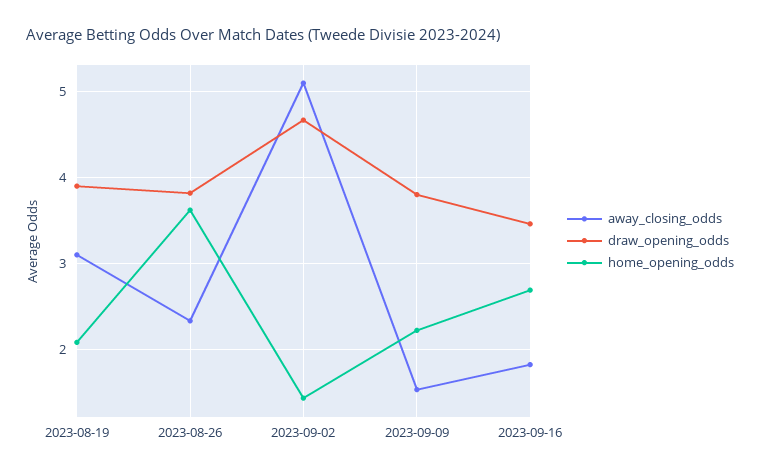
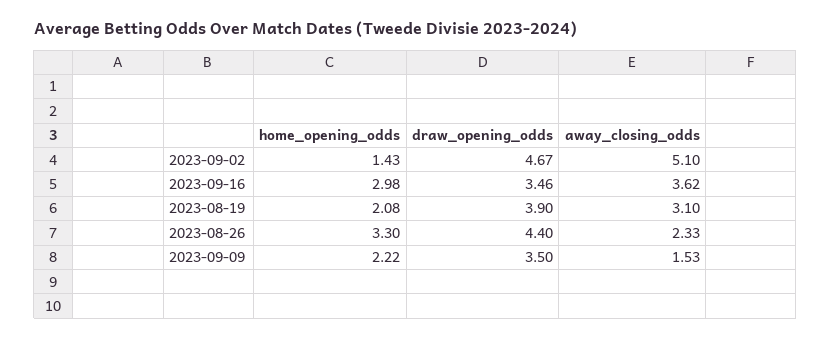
draw_opening_odds, 2023-08-26: 3.8 -> 4.4
home_opening_odds, 2023-08-26: 3.6 -> 3.3
draw_opening_odds, 2023-09-09: 3.8 -> 3.5
away_closing_odds, 2023-09-16: 1.8 -> 3.62
home_opening_odds, 2023-09-16: 2.7 -> 2.98

